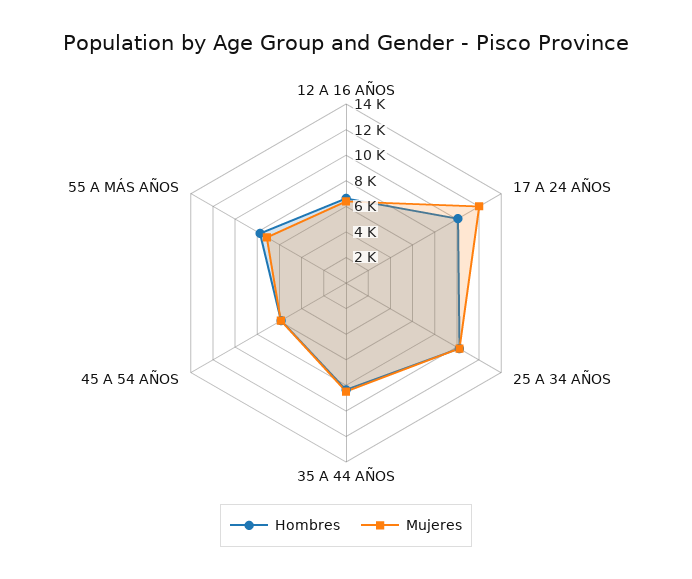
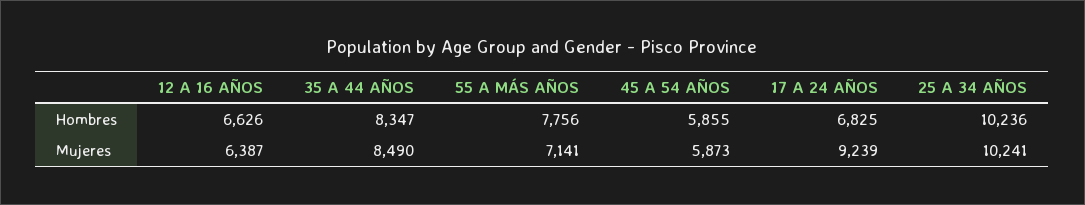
Hombres, 17 A 24 AÑOS: 10000 -> 6825
Mujeres, 17 A 24 AÑOS: 12000 -> 9239

